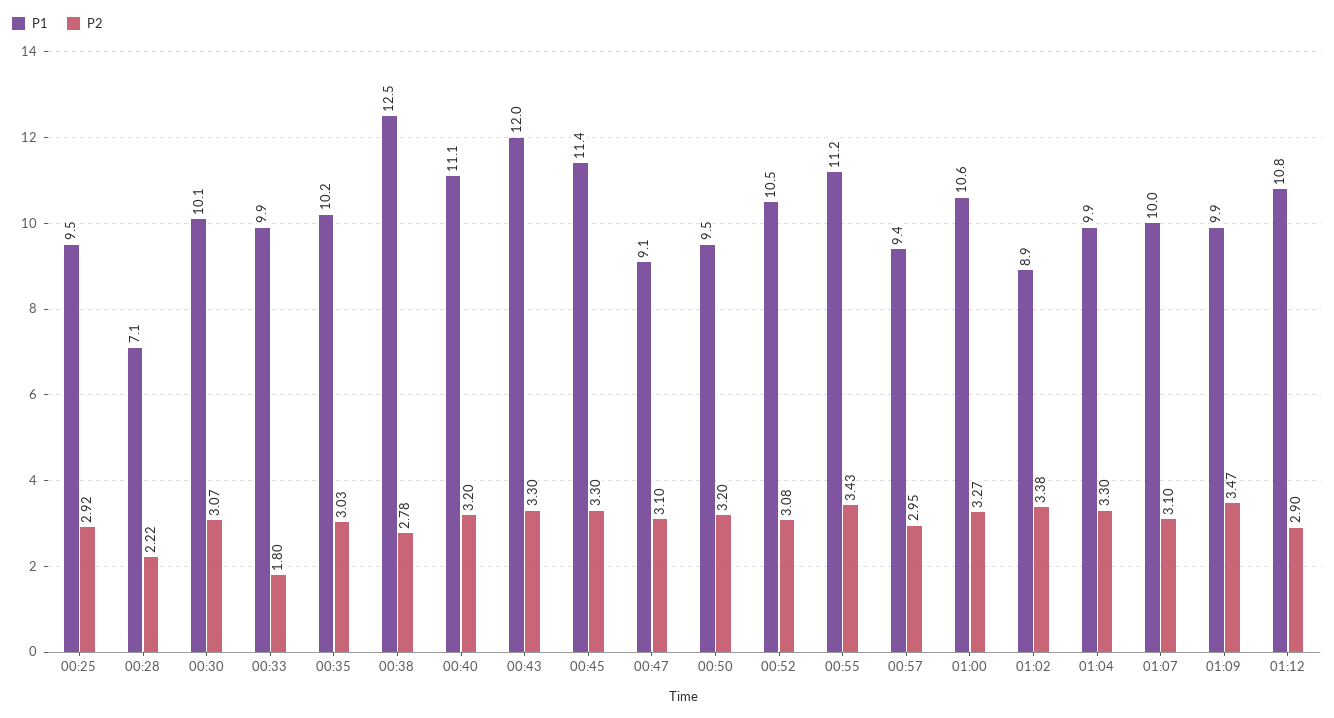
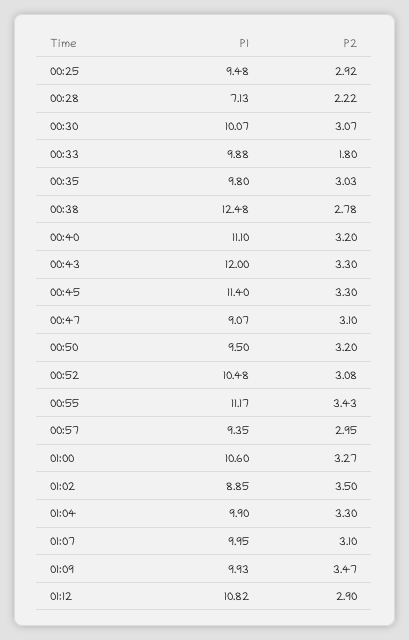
P1, 00:35: 10.2 -> 9.8
P2, 01:02: 3.38 -> 3.5

